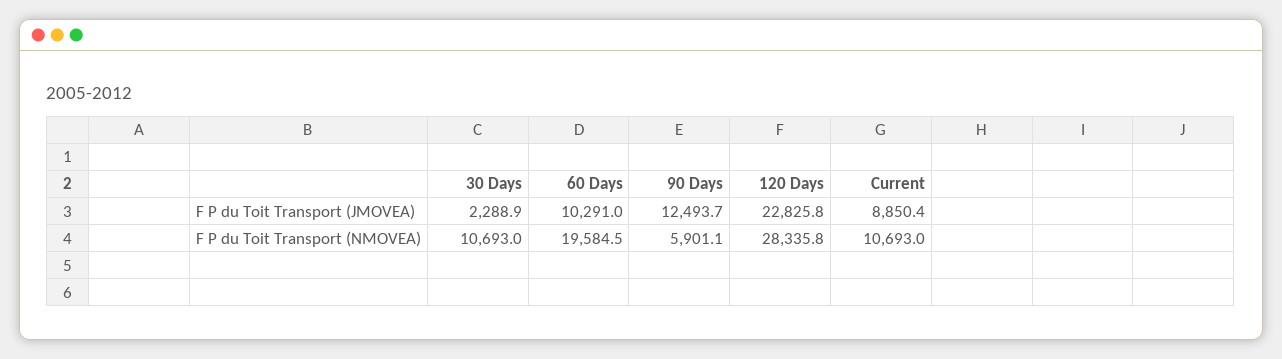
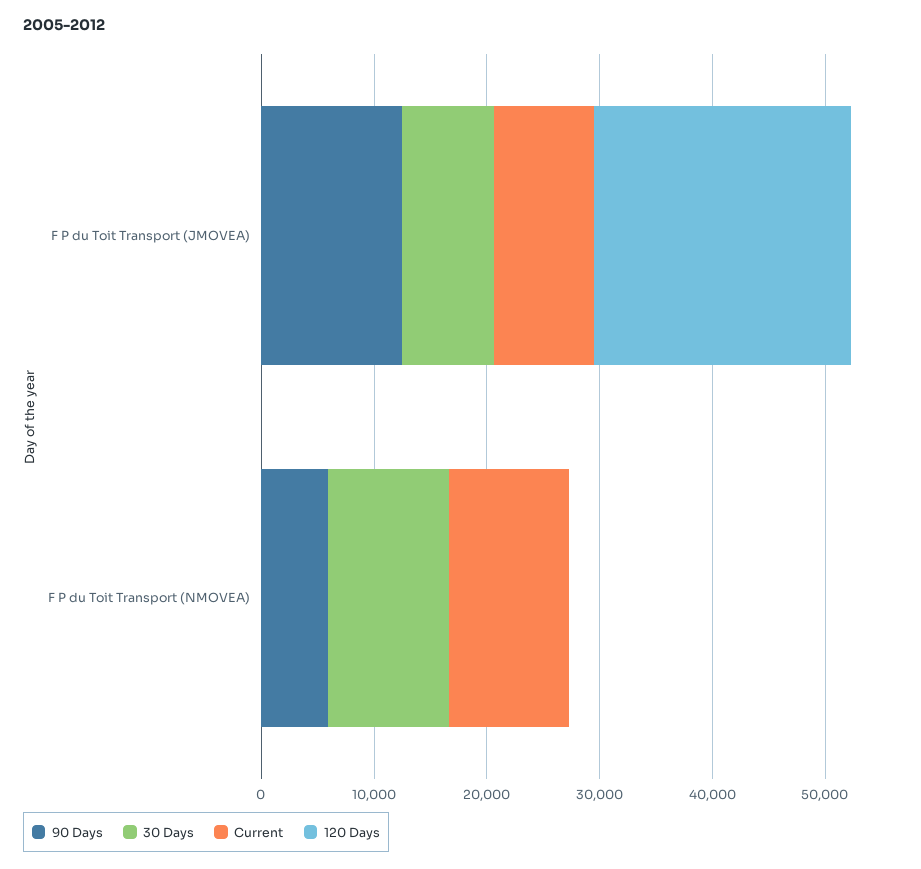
30 Days, F P du Toit Transport (JMOVEA): 2288.9 -> 8000
60 Days, F P du Toit Transport (JMOVEA): 10291 -> none
60 Days, F P du Toit Transport (NMOVEA): 19584.5 -> none
120 Days, F P du Toit Transport (NMOVEA): 28335.8 -> 0

